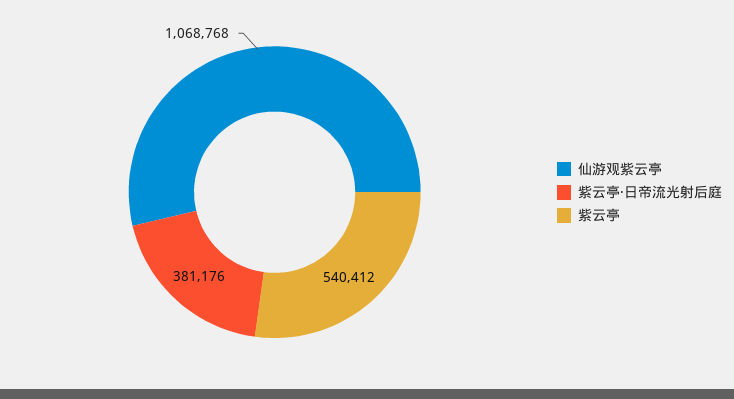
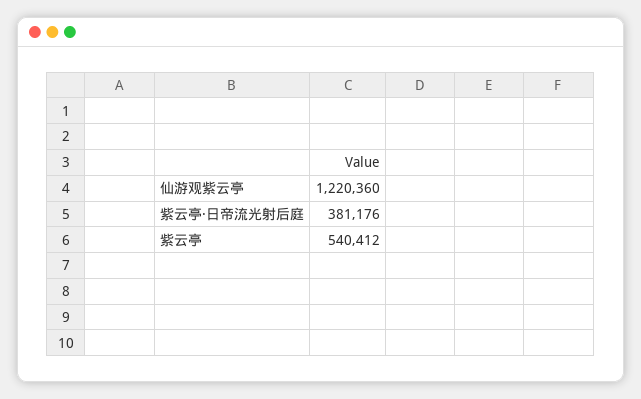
仙游观紫云亭: 1068768 -> 1220360

